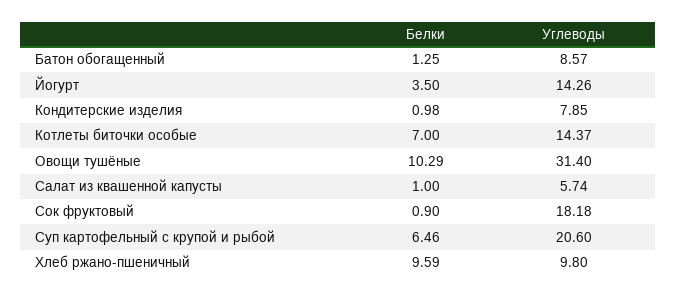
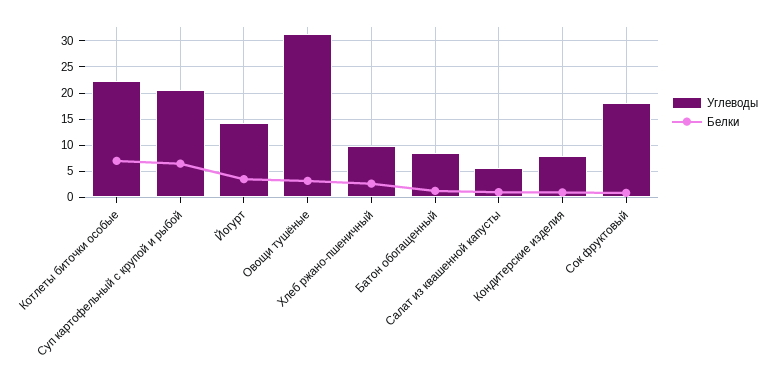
Углеводы, Котлеты биточки особые: 14.37 -> 22.5
Белки, Овощи тушёные: 10.29 -> 2.5
Белки, Хлеб ржано-пшеничный: 9.59 -> 2.5

